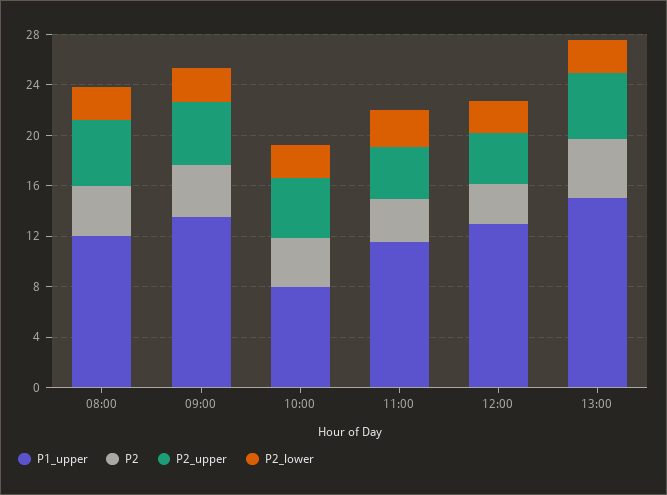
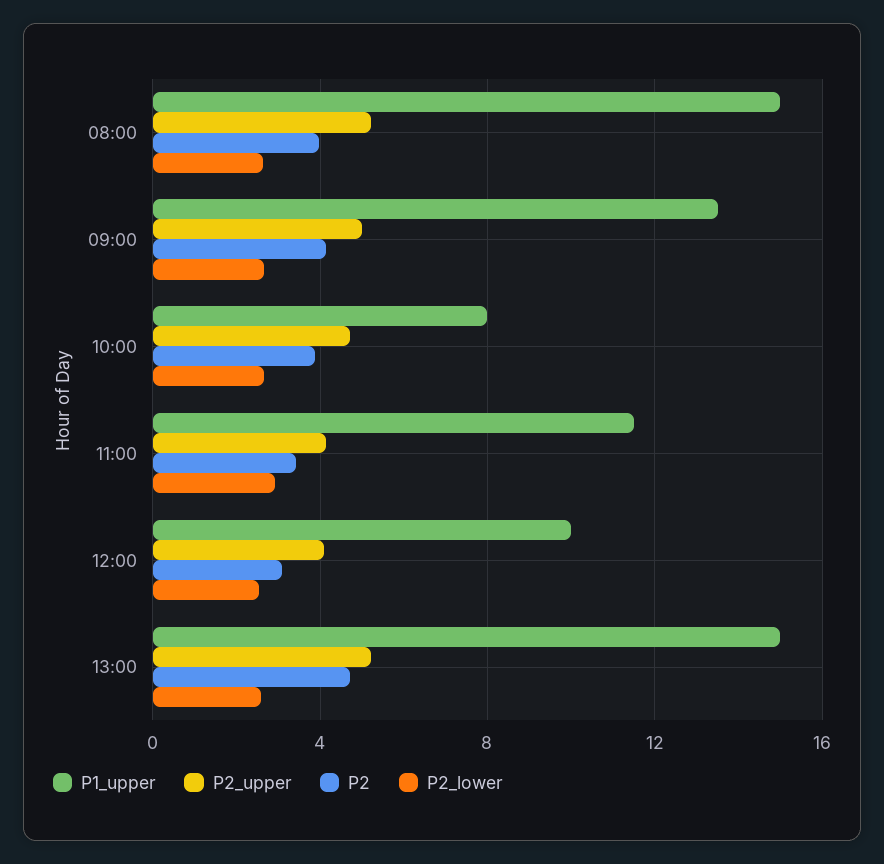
P1_upper, 08:00: 12 -> 15
P1_upper, 12:00: 13 -> 10

